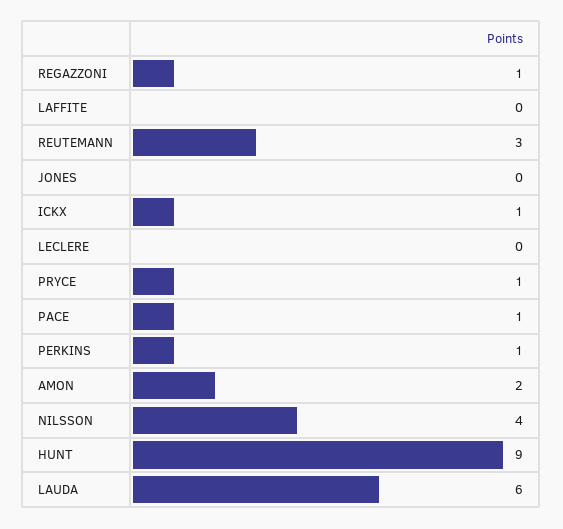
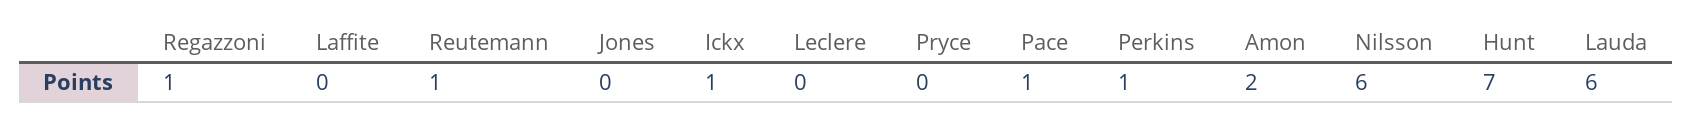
REUTEMANN: 3 -> 1
PRYCE: 1 -> 0
NILSSON: 4 -> 6
HUNT: 9 -> 7

